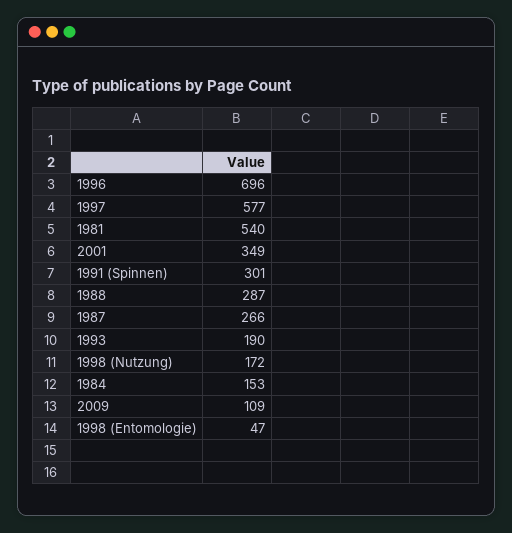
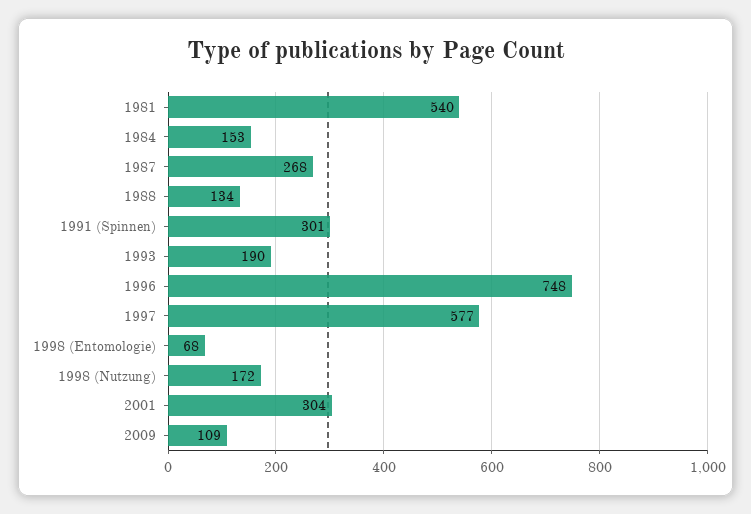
1996: 696 -> 748
2001: 349 -> 304
1988: 287 -> 134
1987: 266 -> 268
1998 (Entomologie): 47 -> 68

